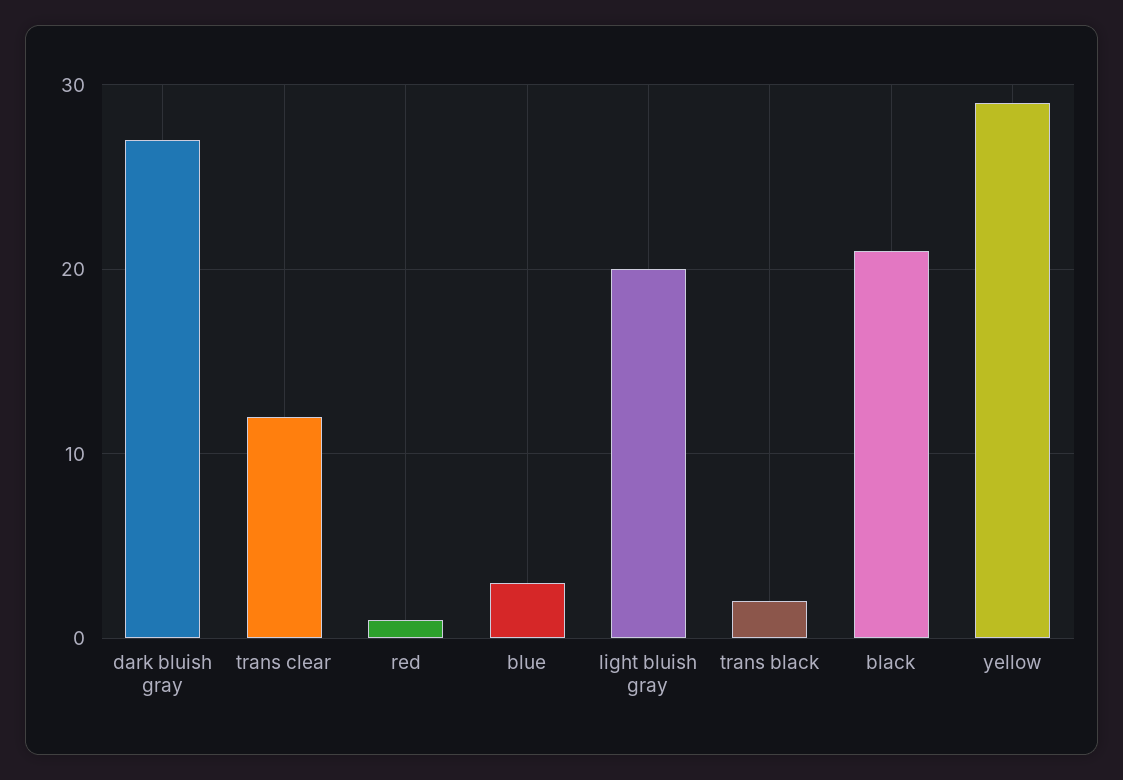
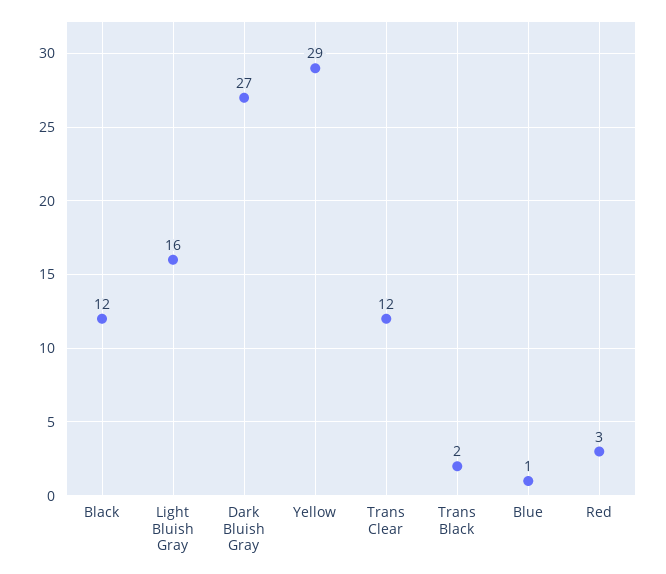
red: 1 -> 3
blue: 3 -> 1
light bluish gray: 20 -> 16
black: 21 -> 12

